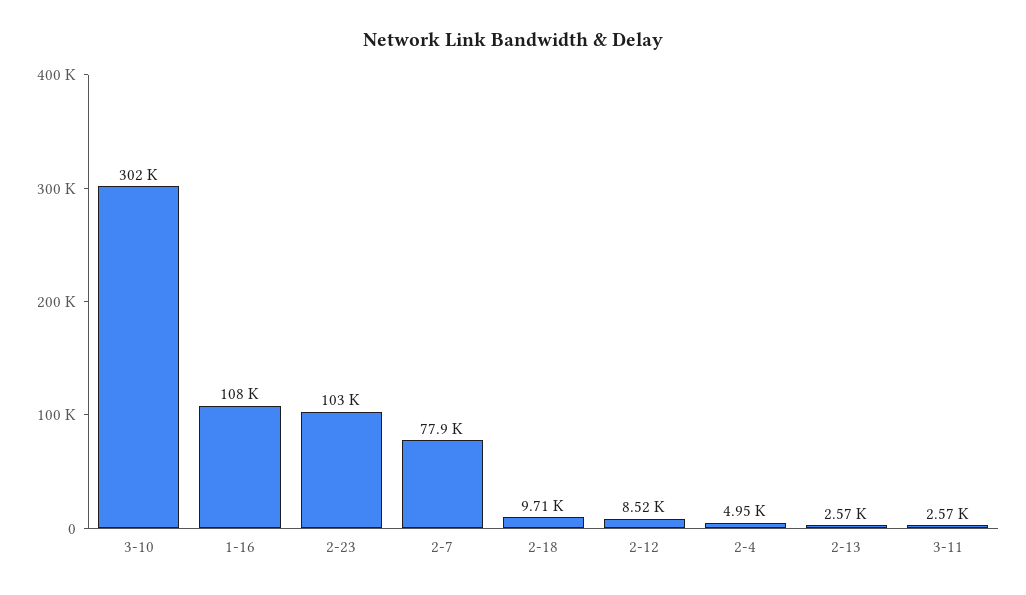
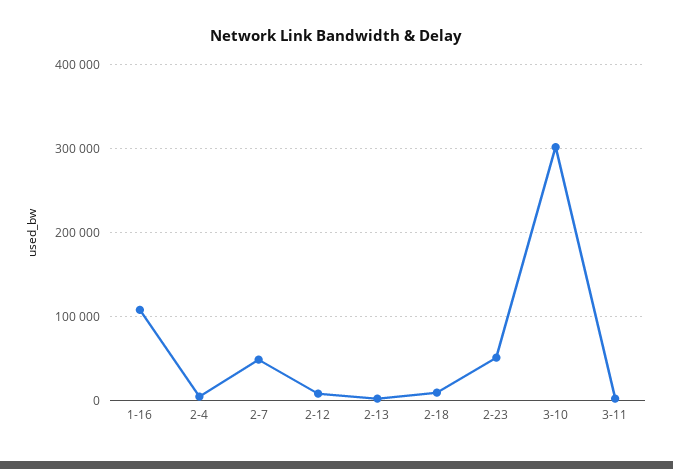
2-23: 103000 -> 50000
2-7: 77900 -> 50000

